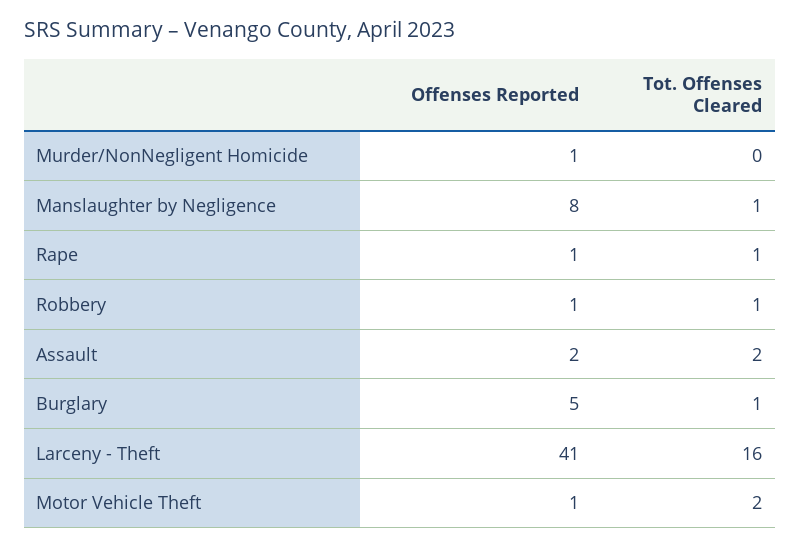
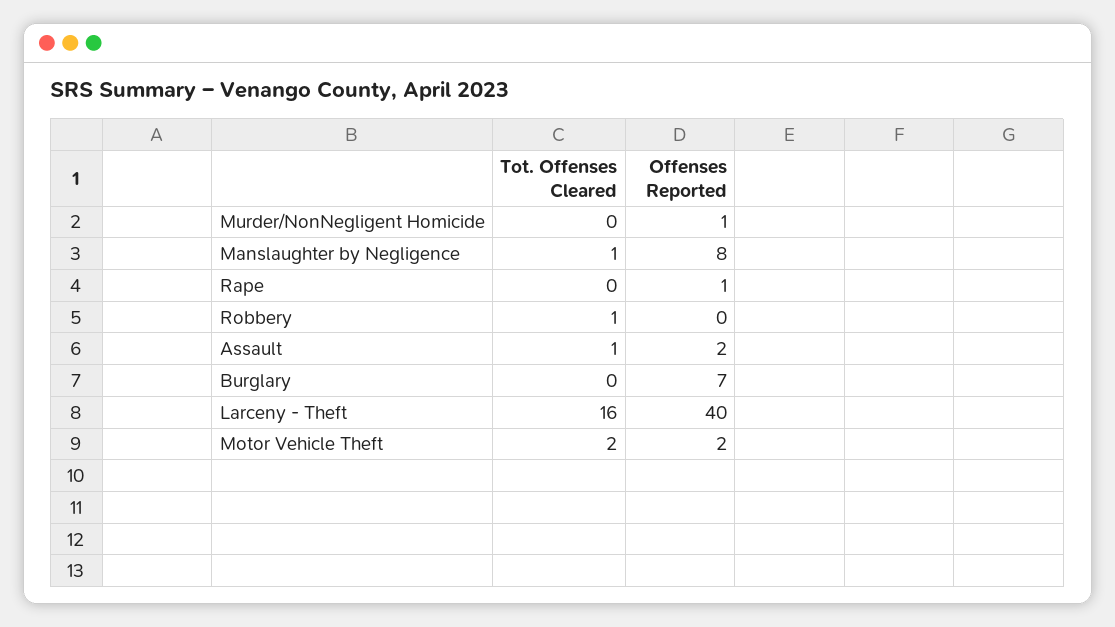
Tot. Offenses Cleared, Rape: 1 -> 0
Offenses Reported, Robbery: 1 -> 0
Tot. Offenses Cleared, Assault: 2 -> 1
Offenses Reported, Burglary: 5 -> 7
Tot. Offenses Cleared, Burglary: 1 -> 0
Offenses Reported, Larceny - Theft: 41 -> 40
Offenses Reported, Motor Vehicle Theft: 1 -> 2

